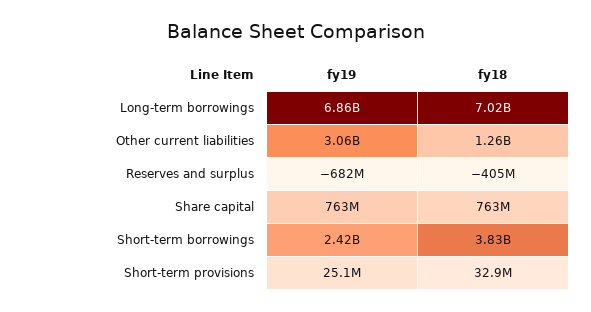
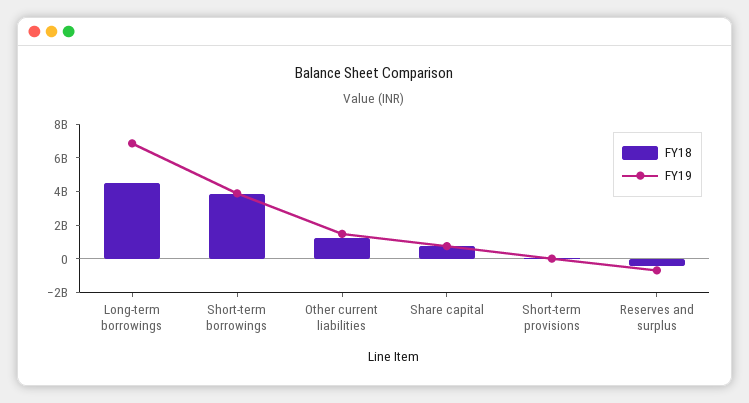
fy18, Long-term borrowings: 7020000000 -> 4500000000
fy19, Other current liabilities: 3060000000 -> 1500000000
fy19, Short-term borrowings: 2420000000 -> 4000000000

